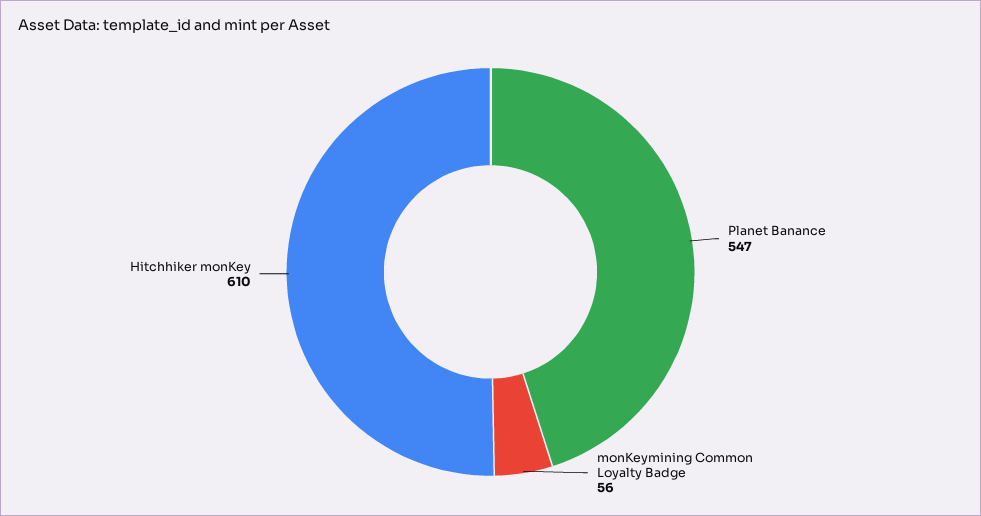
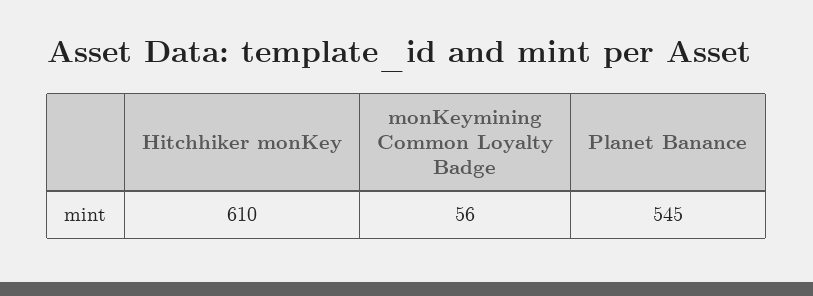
Planet Banance: 547 -> 545

